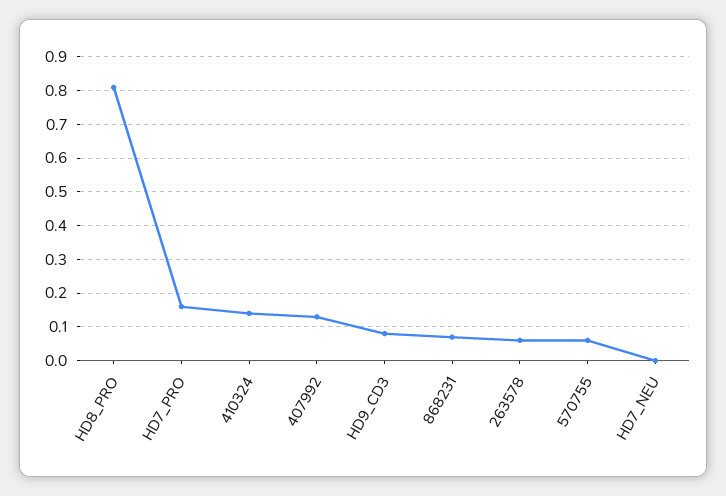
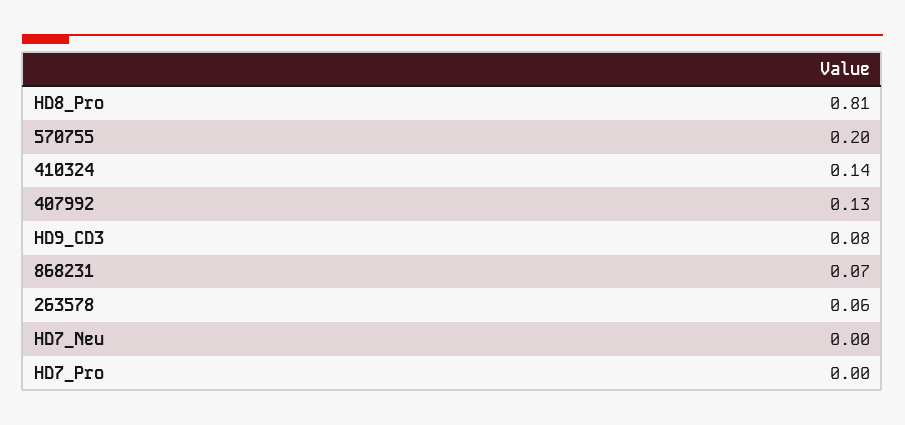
HD7_PRO: 0.15 -> 0
570755: 0.05 -> 0.2

